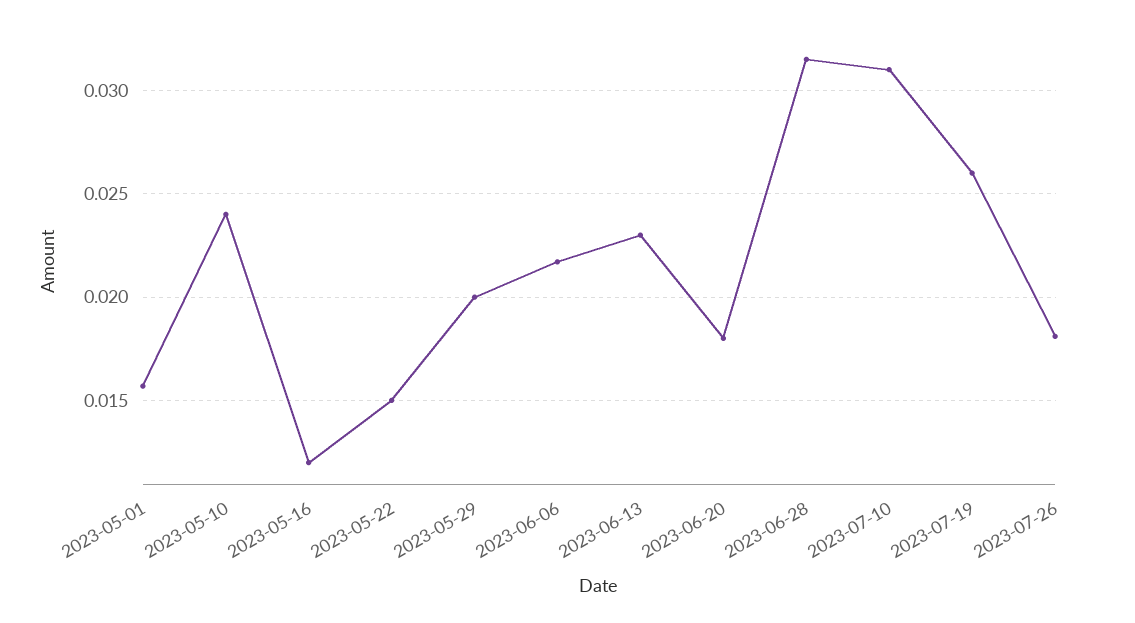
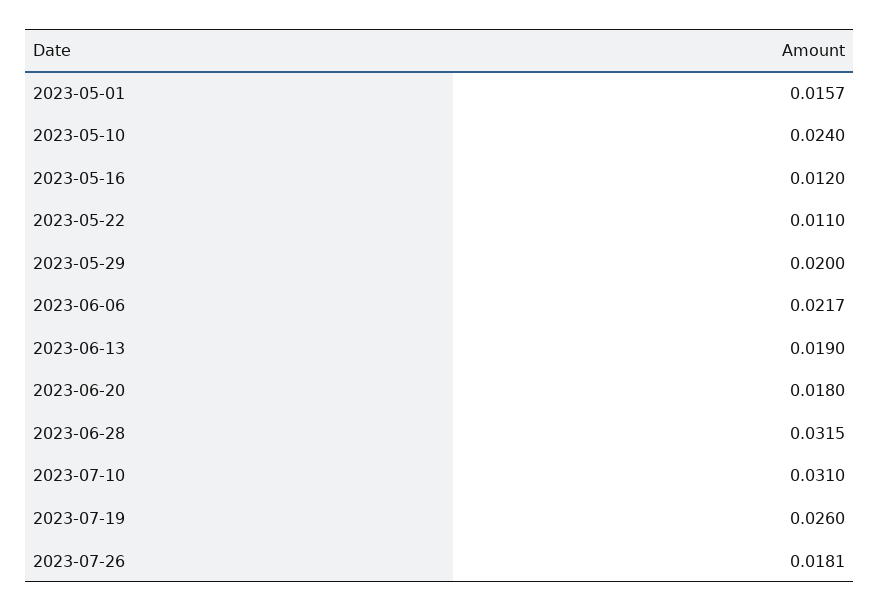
2023-05-22: 0.015 -> 0.011
2023-06-13: 0.023 -> 0.019

